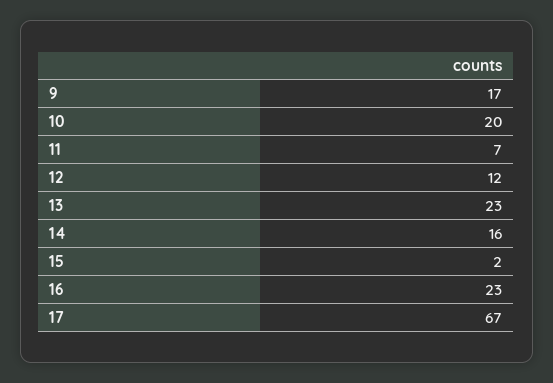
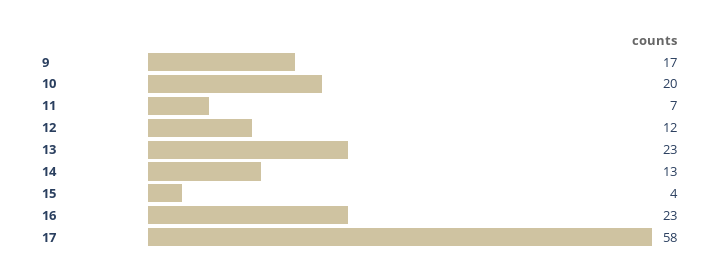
14: 16 -> 13
15: 2 -> 4
17: 67 -> 58

